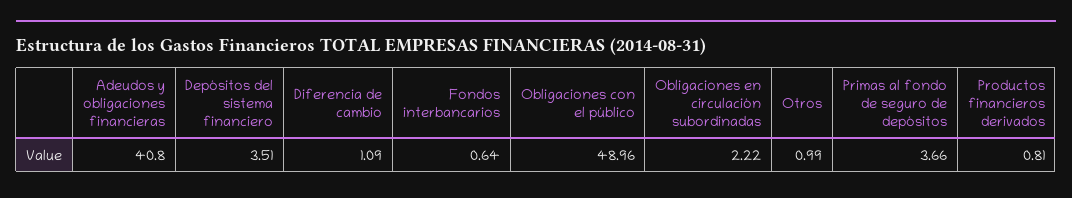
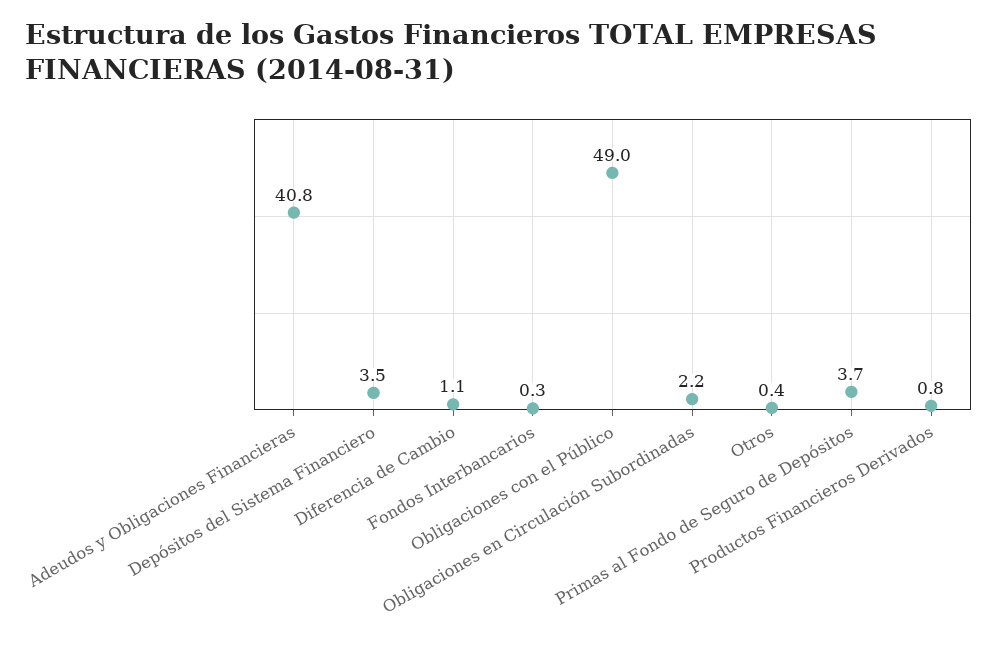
Fondos interbancarios: 0.64 -> 0.3
Otros: 0.99 -> 0.4

